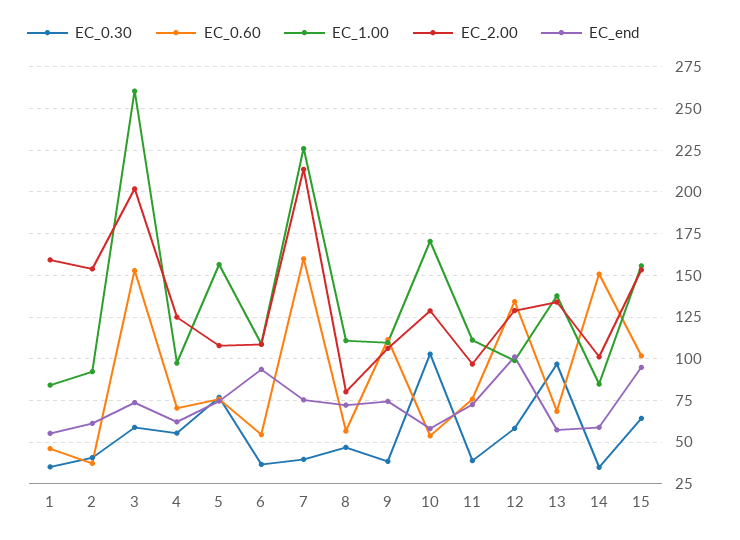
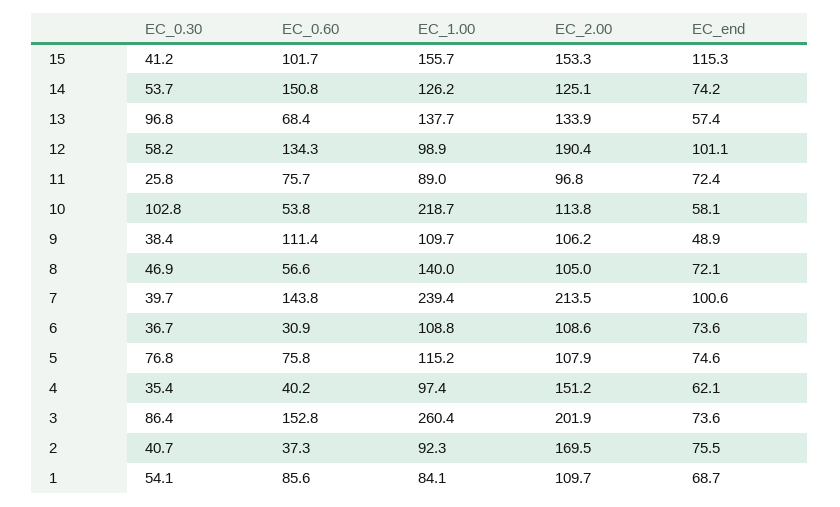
EC_0.30, 1: 35 -> 54.1
EC_0.60, 1: 45 -> 85.6
EC_2.00, 1: 160 -> 109.7
EC_end, 1: 55 -> 68.7
EC_2.00, 2: 155 -> 169.5
EC_end, 2: 60 -> 75.5
EC_0.30, 3: 60 -> 86.4
EC_0.30, 4: 55 -> 35.4
EC_0.60, 4: 70 -> 40.2
EC_2.00, 4: 125 -> 151.2
EC_1.00, 5: 155 -> 115.2
EC_0.60, 6: 55 -> 30.9
EC_end, 6: 95 -> 73.6
EC_0.60, 7: 160 -> 143.8
EC_1.00, 7: 225 -> 239.4
EC_end, 7: 75 -> 100.6
EC_1.00, 8: 110 -> 140
EC_2.00, 8: 80 -> 105
EC_end, 9: 75 -> 48.9
EC_1.00, 10: 170 -> 218.7
EC_2.00, 10: 130 -> 113.8
EC_0.30, 11: 40 -> 25.8
EC_1.00, 11: 110 -> 89
EC_2.00, 12: 130 -> 190.4
EC_0.30, 14: 35 -> 53.7
EC_1.00, 14: 85 -> 126.2
EC_2.00, 14: 100 -> 125.1
EC_end, 14: 60 -> 74.2
EC_0.30, 15: 65 -> 41.2
EC_end, 15: 95 -> 115.3

